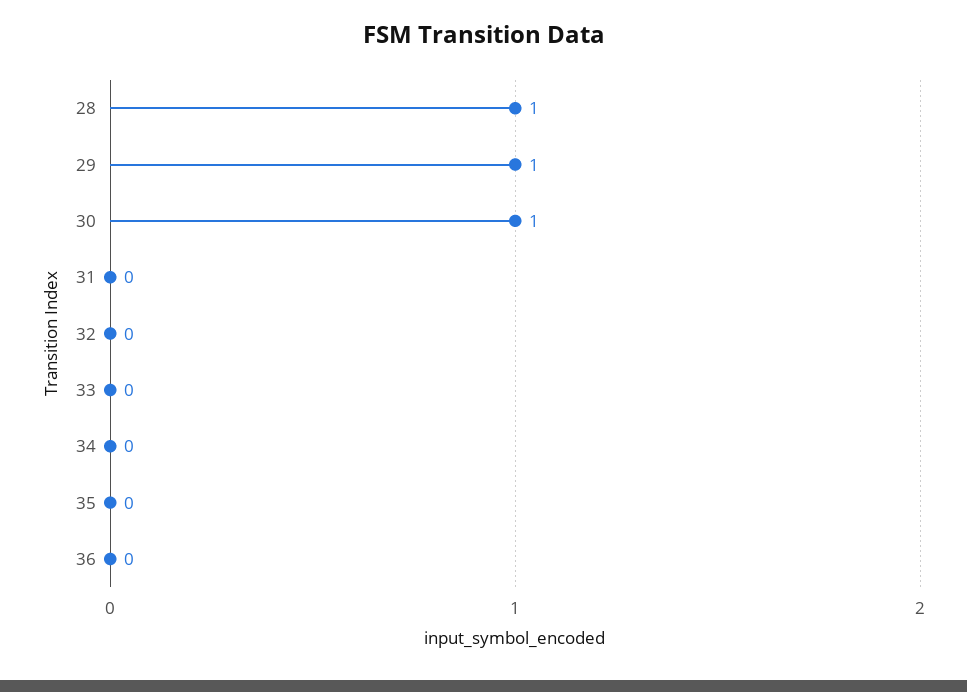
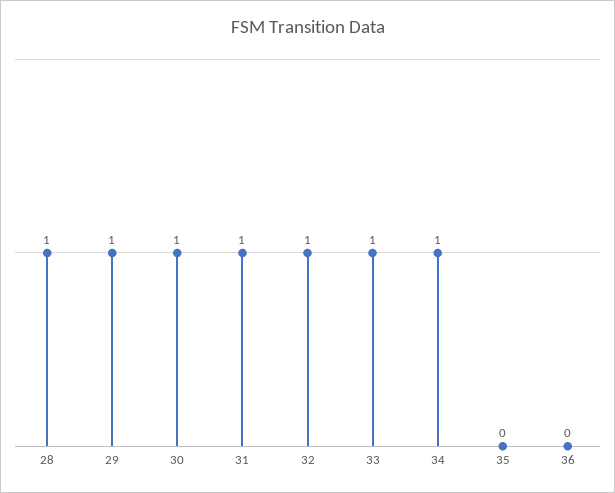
31: 0 -> 1
32: 0 -> 1
33: 0 -> 1
34: 0 -> 1

